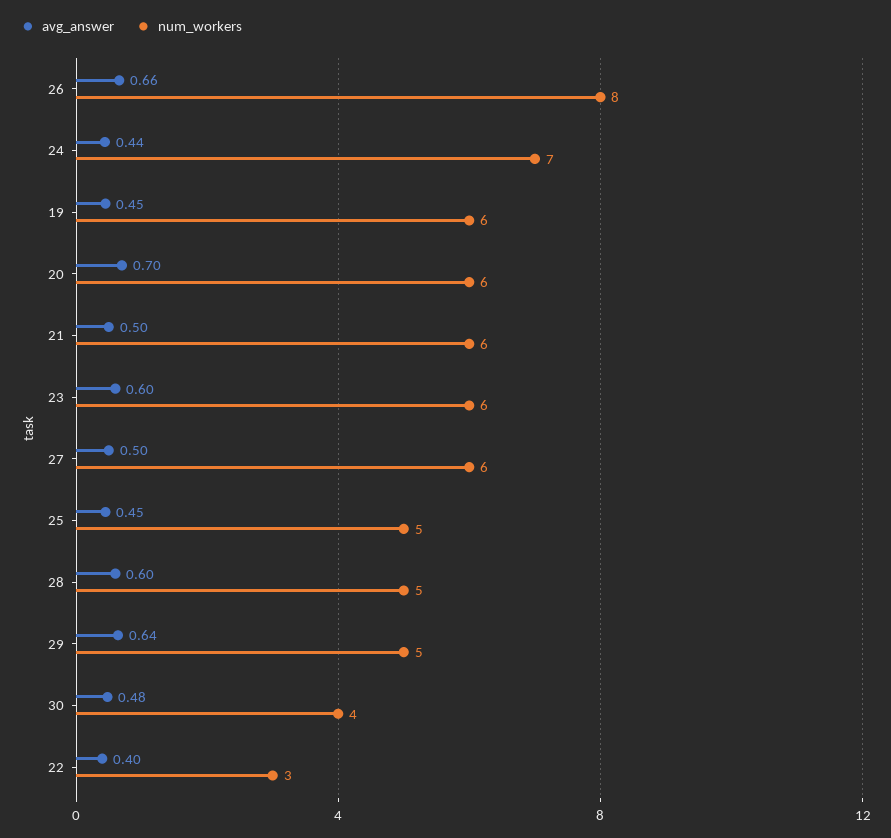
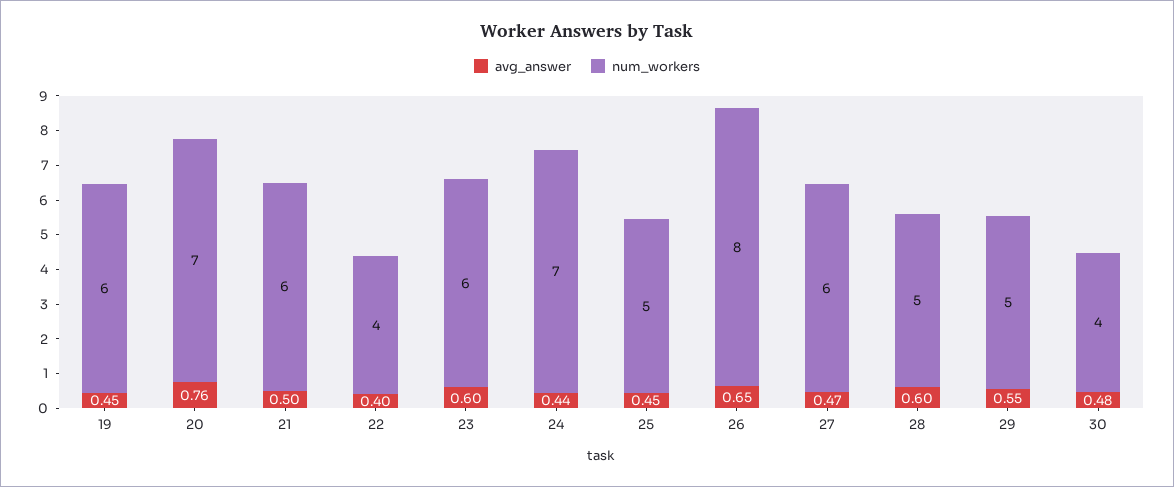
avg_answer, 26: 0.66 -> 0.65
avg_answer, 20: 0.7 -> 0.76
num_workers, 20: 6 -> 7
avg_answer, 27: 0.5 -> 0.47
avg_answer, 29: 0.64 -> 0.55
num_workers, 22: 3 -> 4

